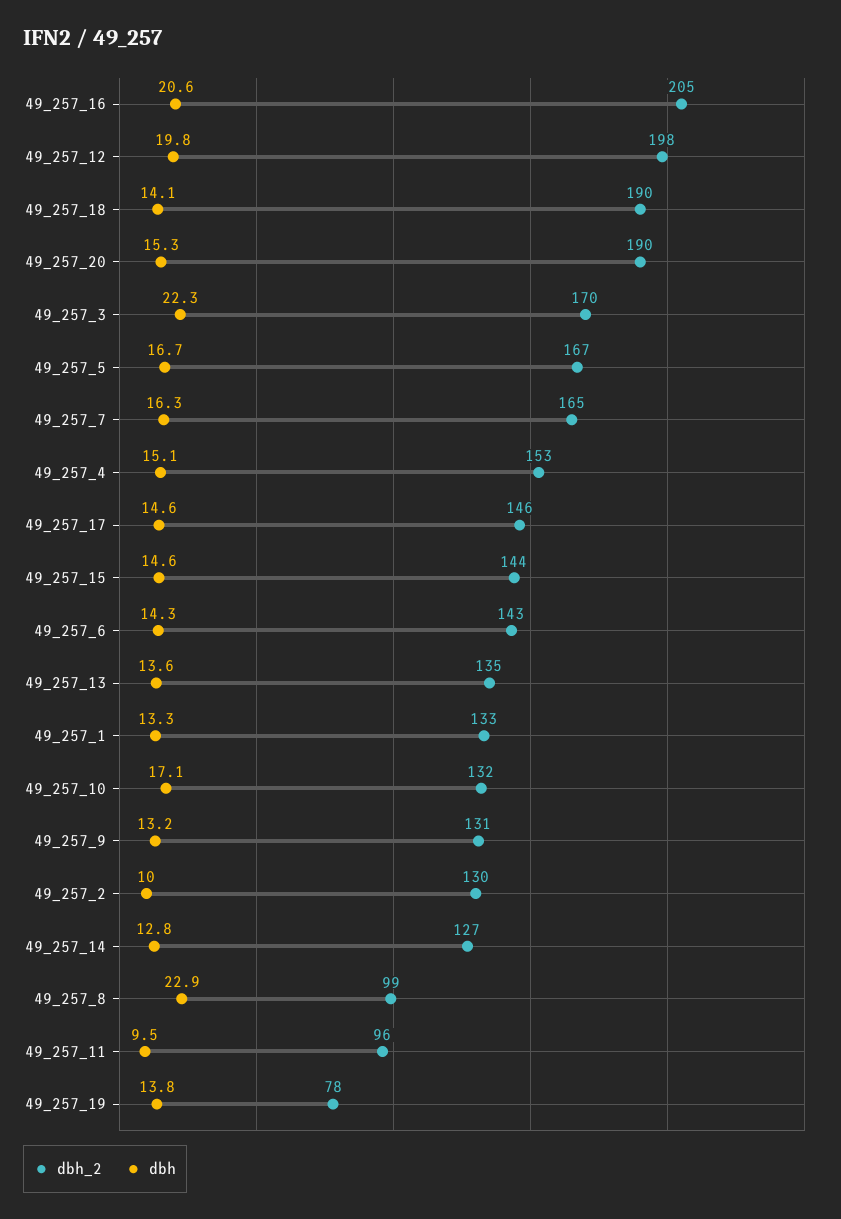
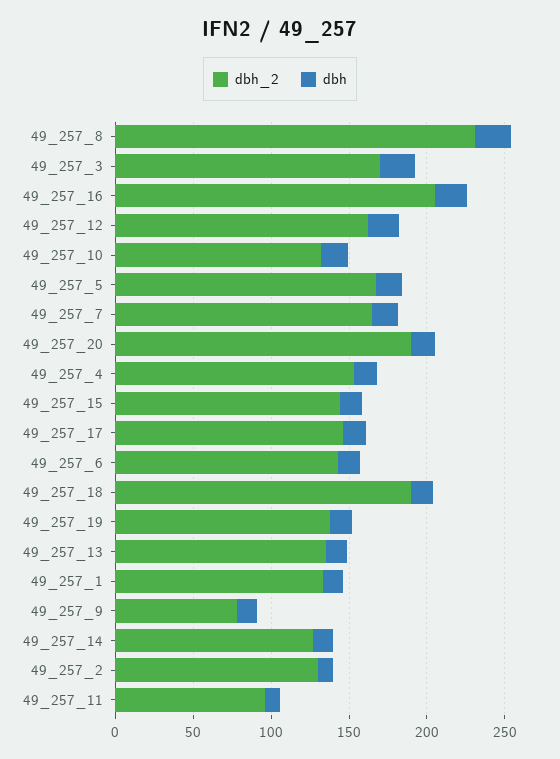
dbh_2, 49_257_12: 198 -> 160
dbh_2, 49_257_9: 131 -> 80
dbh_2, 49_257_8: 99 -> 230
dbh_2, 49_257_19: 78 -> 140

